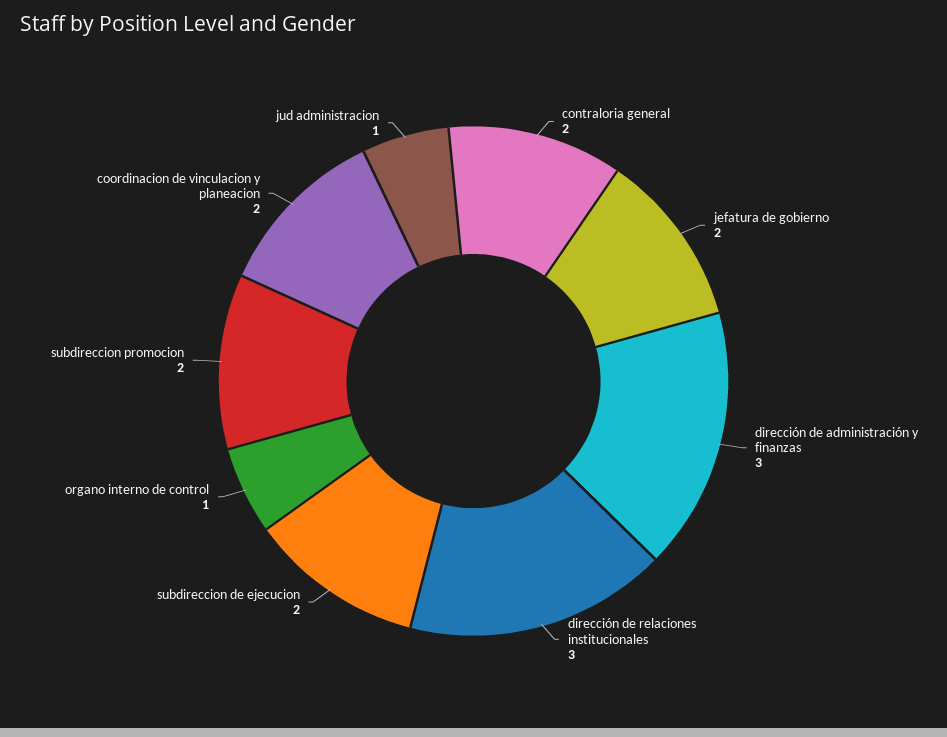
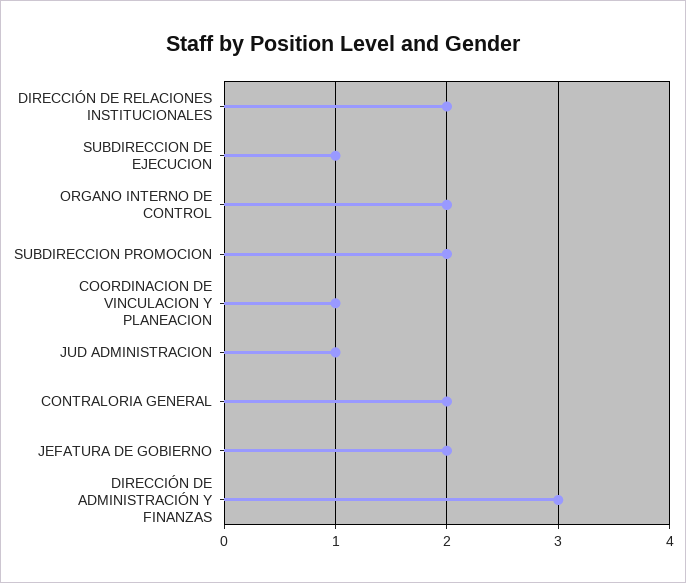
dirección de relaciones institucionales: 3 -> 2
subdireccion de ejecucion: 2 -> 1
organo interno de control: 1 -> 2
coordinacion de vinculacion y planeacion: 2 -> 1

